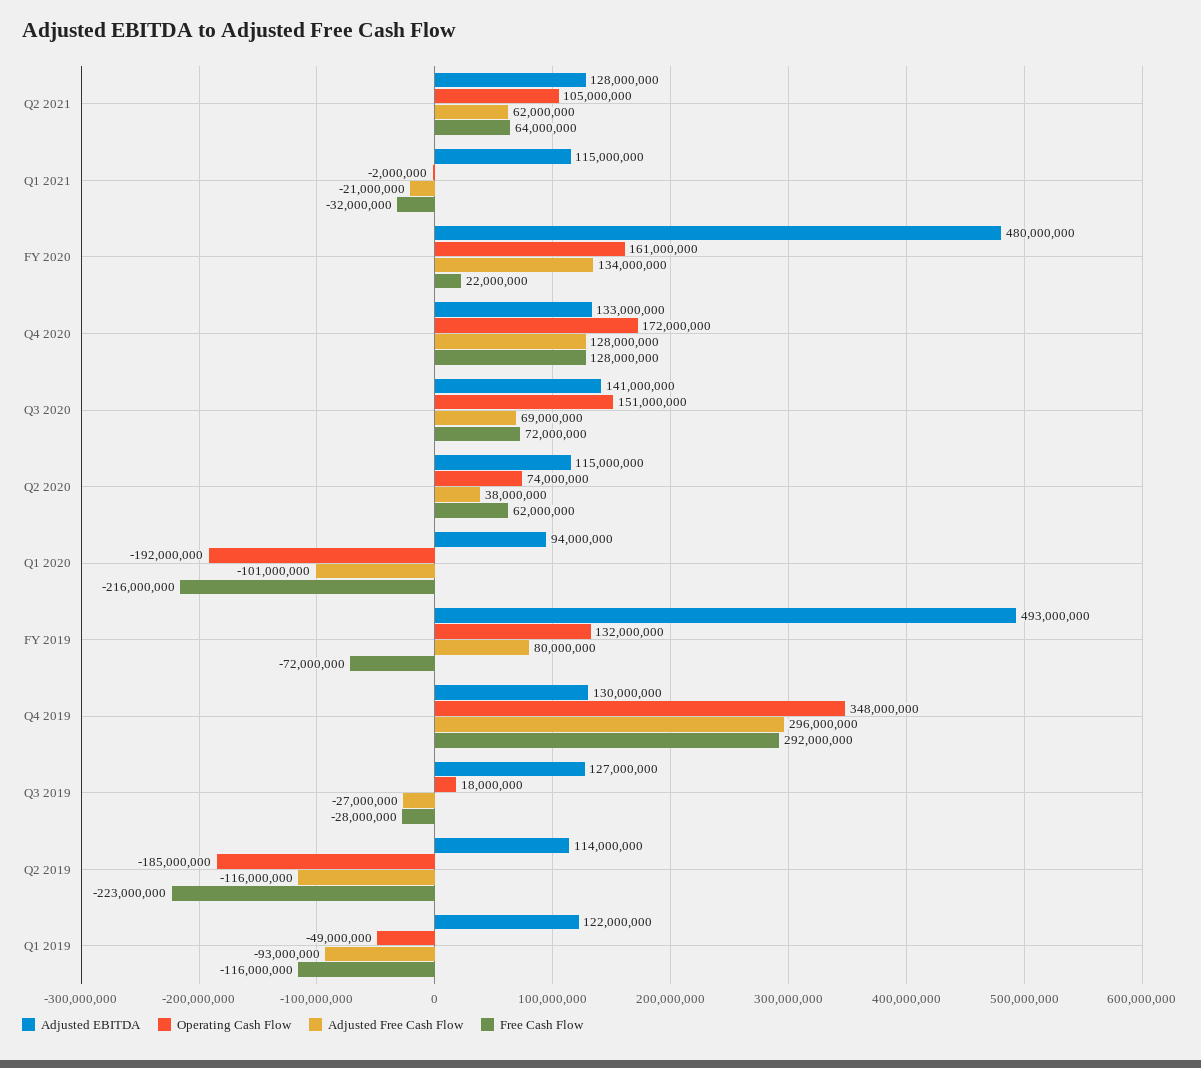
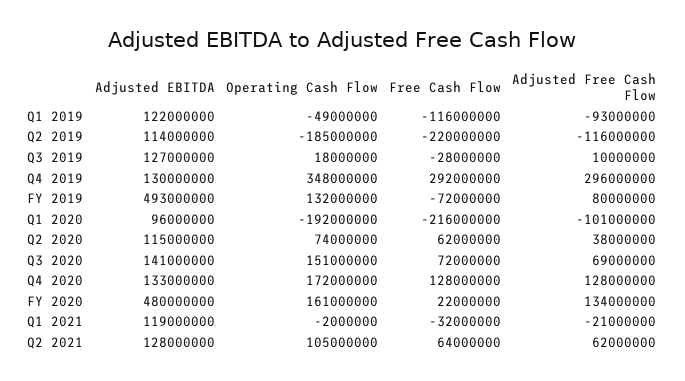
Adjusted EBITDA, Q1 2021: 115000000 -> 119000000
Adjusted EBITDA, Q1 2020: 94000000 -> 96000000
Adjusted Free Cash Flow, Q3 2019: -27000000 -> 10000000
Free Cash Flow, Q2 2019: -223000000 -> -220000000

